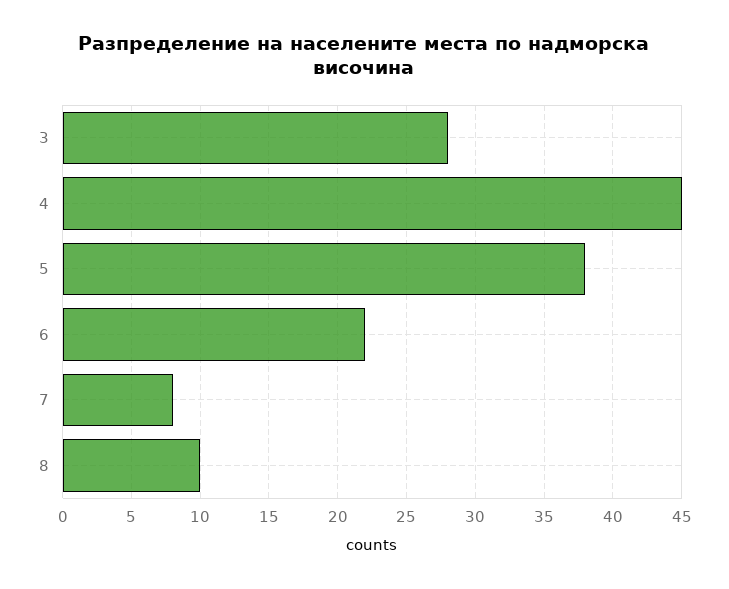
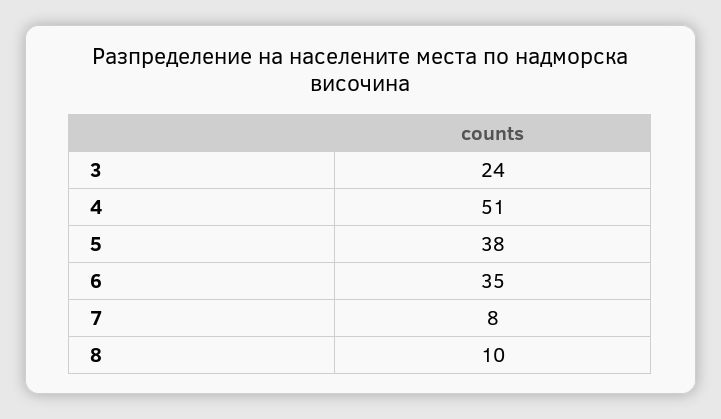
3: 28 -> 24
4: 45 -> 51
6: 22 -> 35

